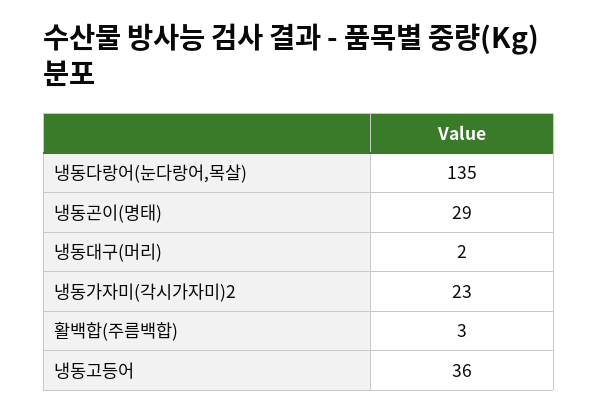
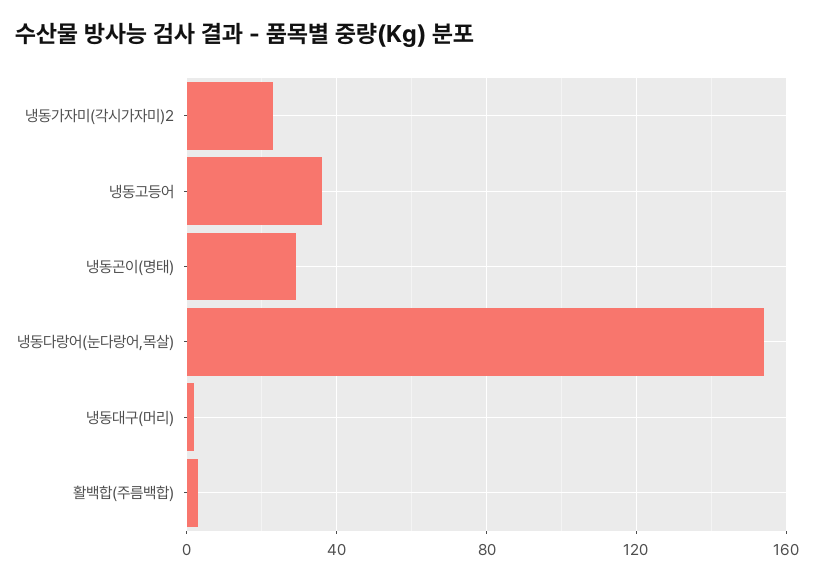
냉동다랑어(눈다랑어,목살): 135 -> 155

